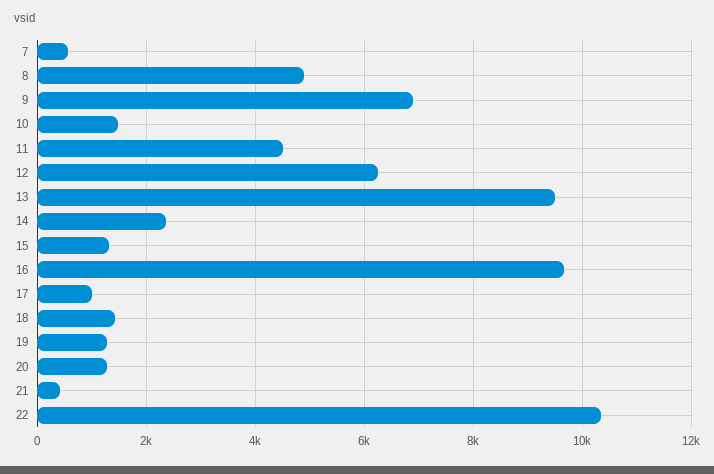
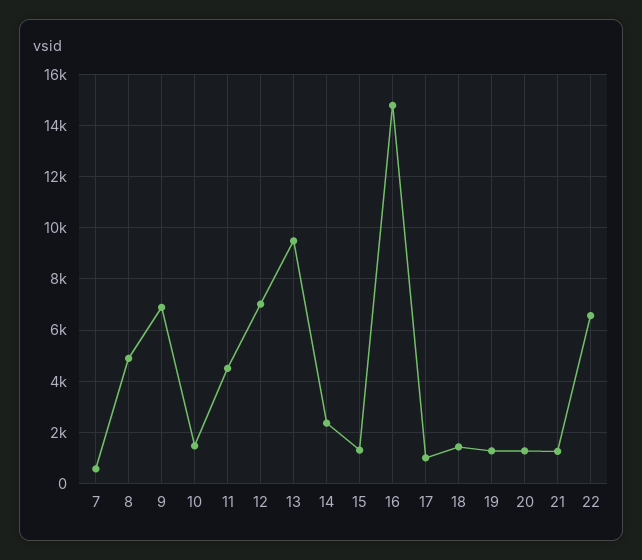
12: 6200 -> 7000
16: 9600 -> 14750
21: 400 -> 1250
22: 10400 -> 6500

